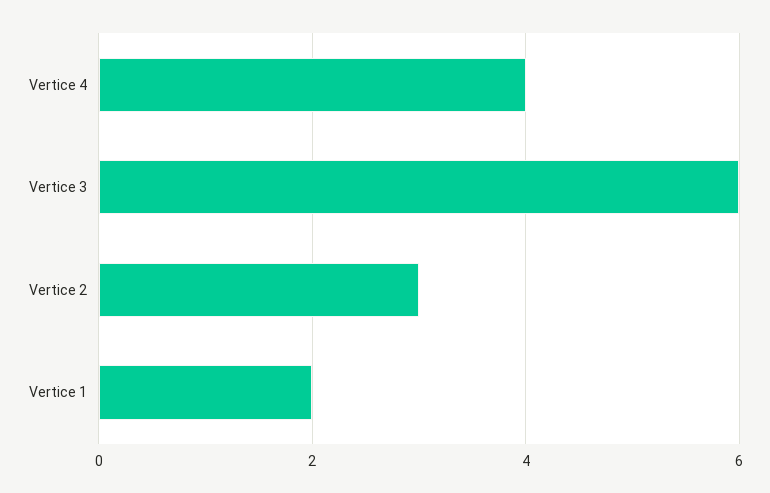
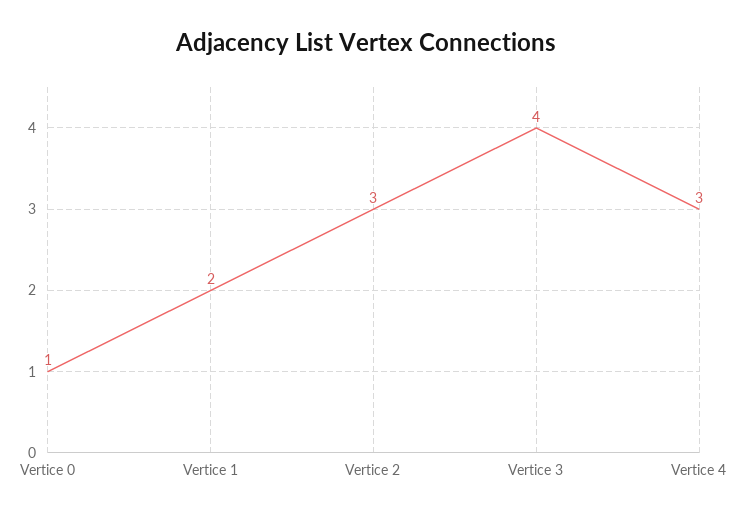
Vertice 4: 4 -> 3
Vertice 3: 6 -> 4
Vertice 0: none -> 1

